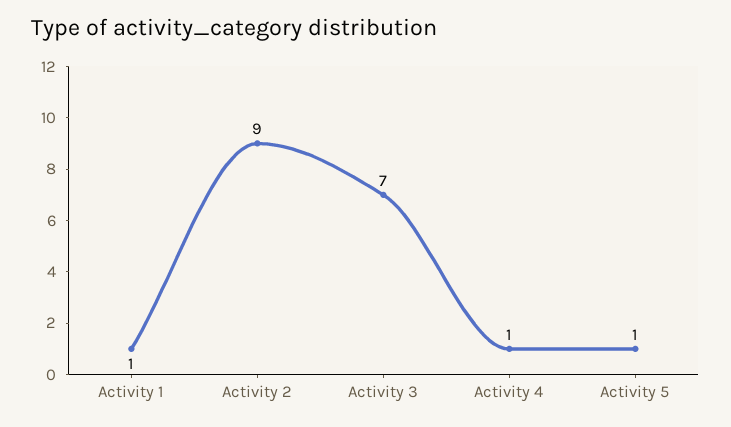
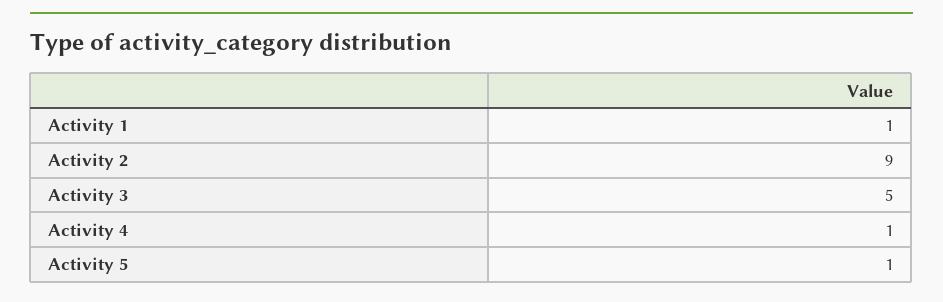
Activity 3: 7 -> 5

